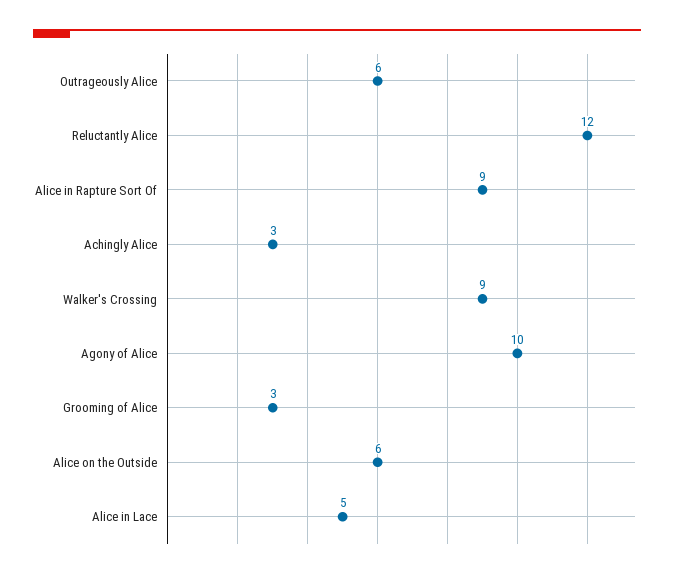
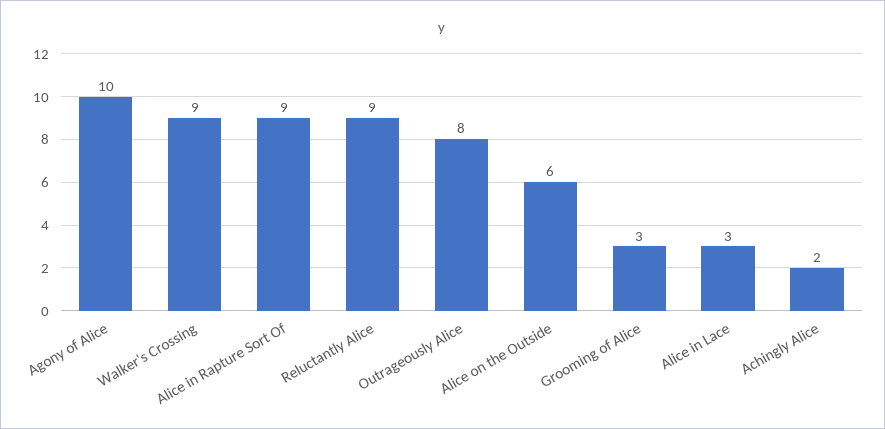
Outrageously Alice: 6 -> 8
Reluctantly Alice: 12 -> 9
Achingly Alice: 3 -> 2
Alice in Lace: 5 -> 3

